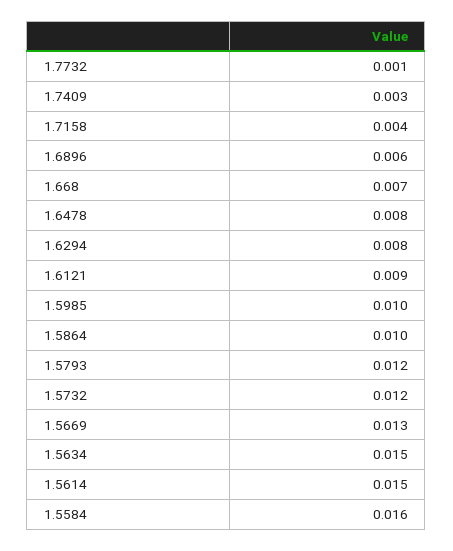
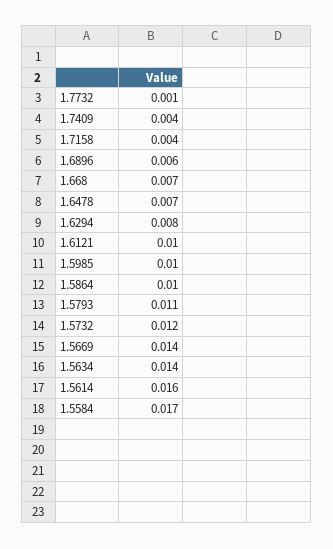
1.7409: 0.003 -> 0.004
1.6478: 0.008 -> 0.007
1.6121: 0.009 -> 0.01
1.5793: 0.012 -> 0.011
1.5669: 0.013 -> 0.014
1.5634: 0.015 -> 0.014
1.5614: 0.015 -> 0.016
1.5584: 0.016 -> 0.017

